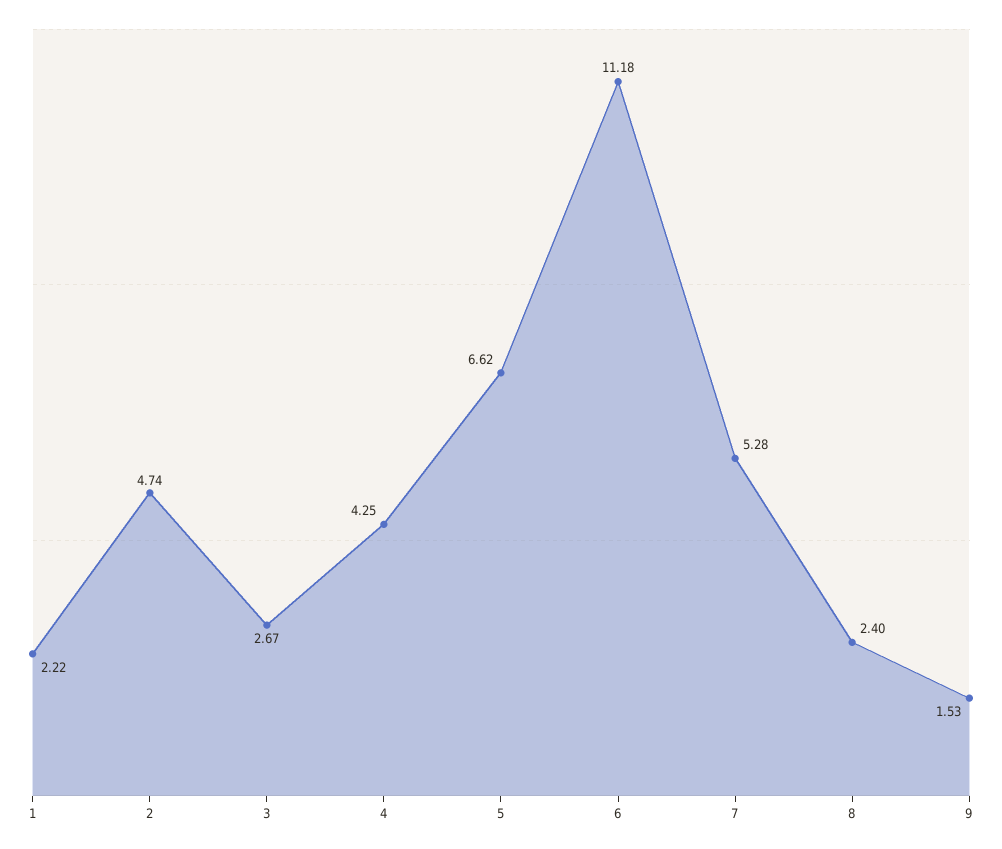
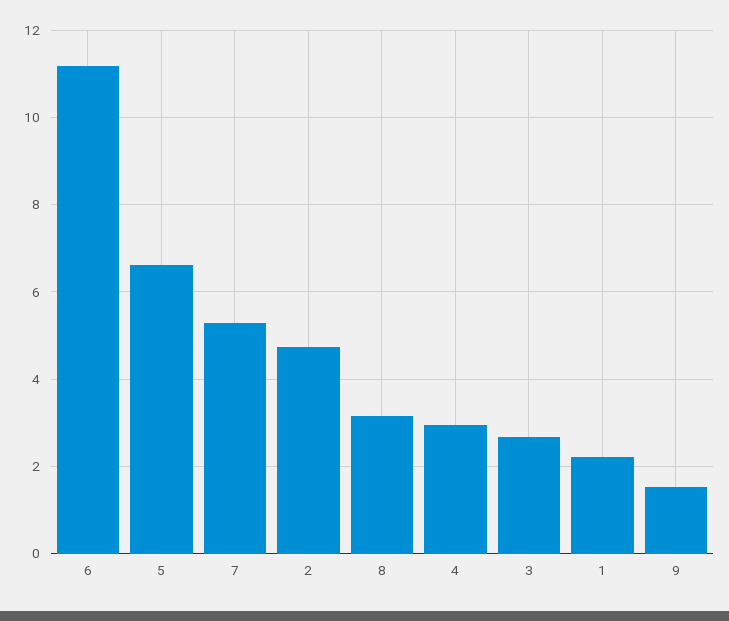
4: 4.25 -> 3
8: 2.4 -> 3.2

